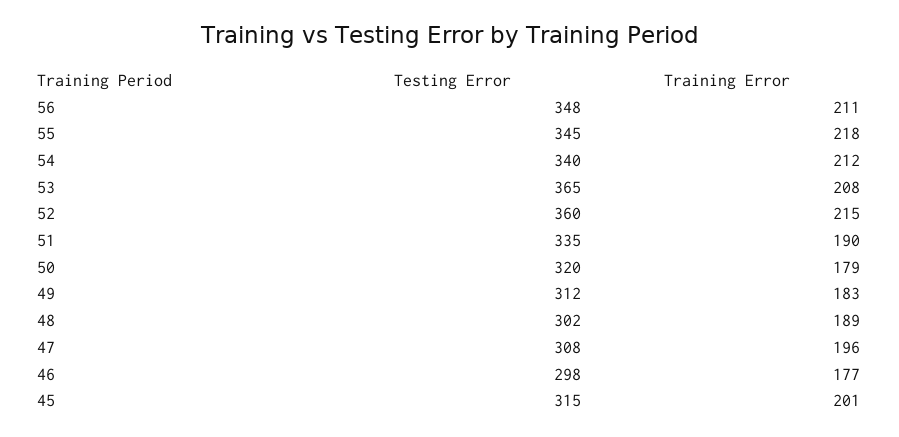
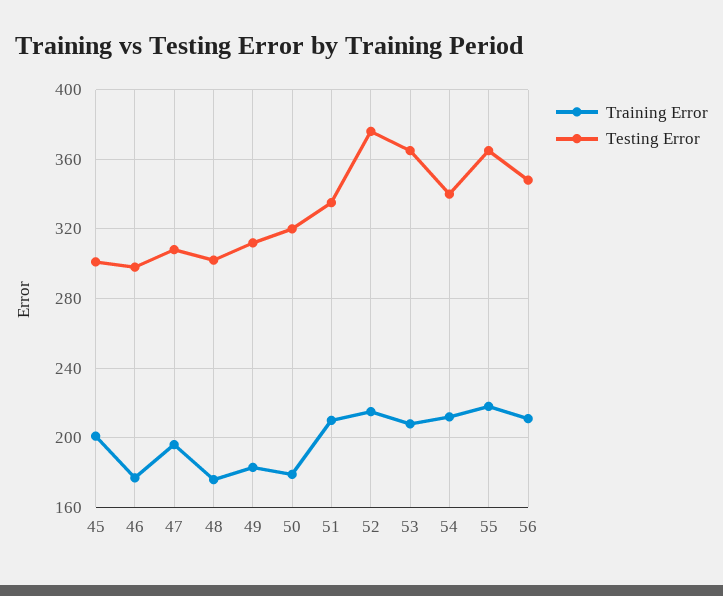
Testing Error, 55: 345 -> 365
Testing Error, 52: 360 -> 375
Training Error, 51: 190 -> 210
Training Error, 48: 189 -> 175
Testing Error, 45: 315 -> 300

